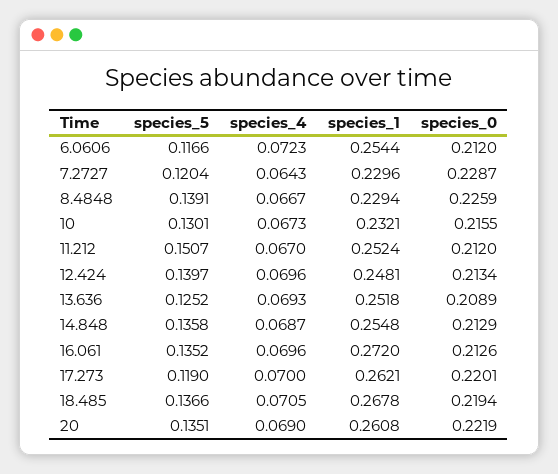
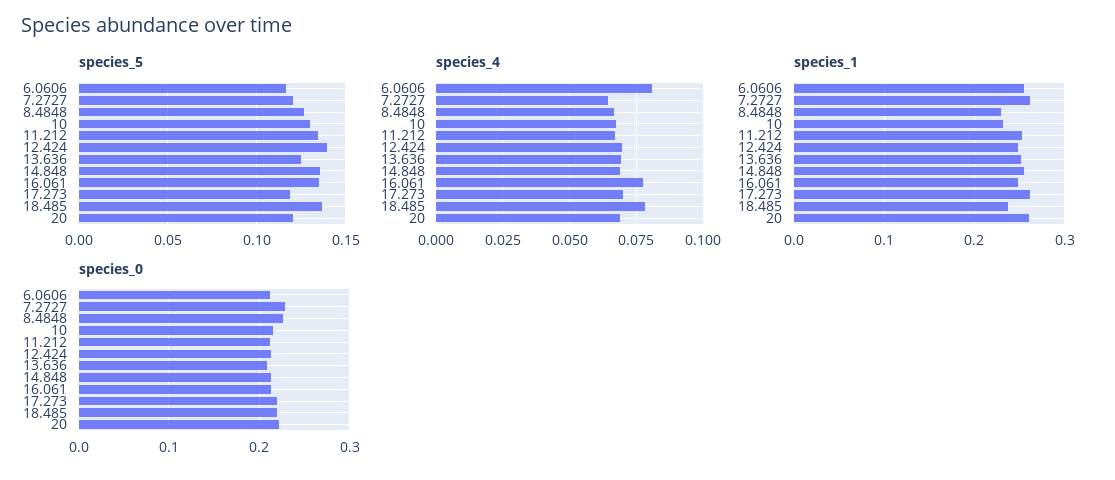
species_4, 6.0606: 0.0723 -> 0.08
species_1, 7.2727: 0.2296 -> 0.26
species_5, 8.4848: 0.1391 -> 0.125
species_5, 11.212: 0.1507 -> 0.135
species_4, 16.061: 0.0696 -> 0.0775
species_1, 16.061: 0.272 -> 0.25
species_4, 18.485: 0.0705 -> 0.0775
species_1, 18.485: 0.2678 -> 0.24
species_5, 20: 0.1351 -> 0.12

